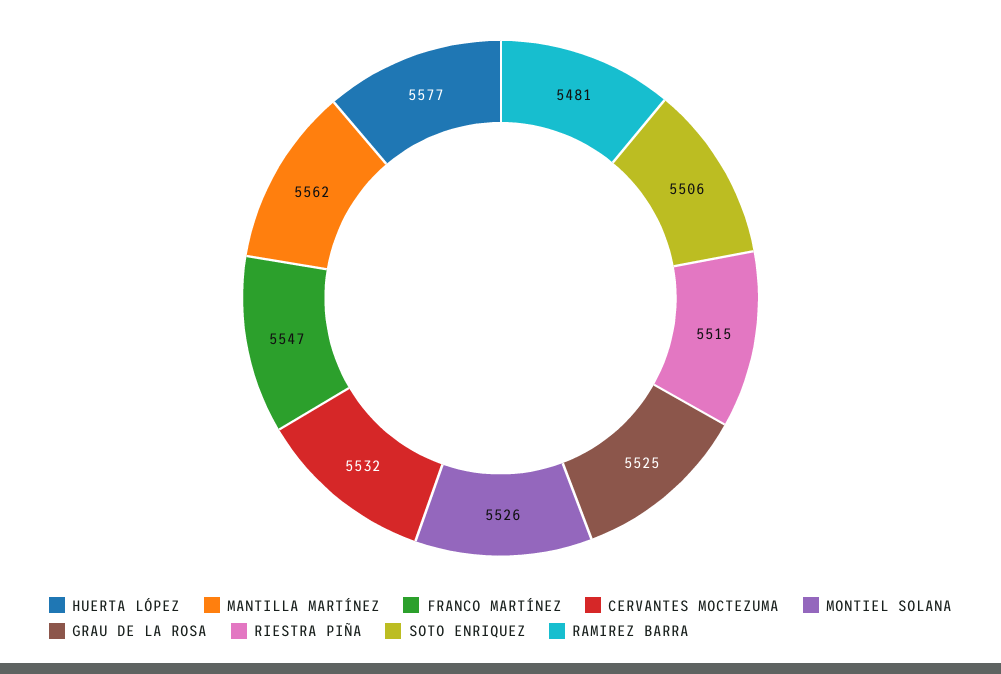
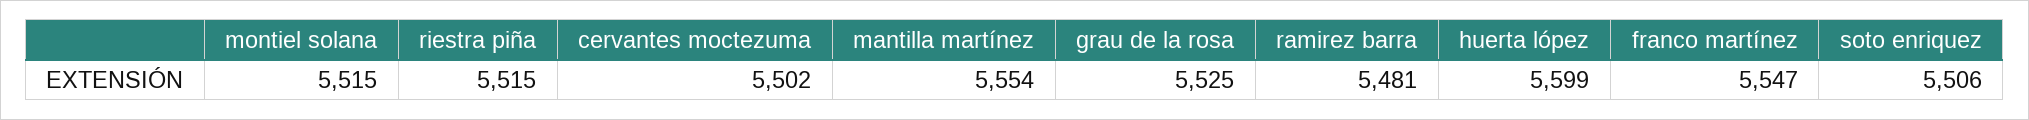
HUERTA LÓPEZ: 5577 -> 5599
MANTILLA MARTÍNEZ: 5562 -> 5554
CERVANTES MOCTEZUMA: 5532 -> 5502
MONTIEL SOLANA: 5526 -> 5515

